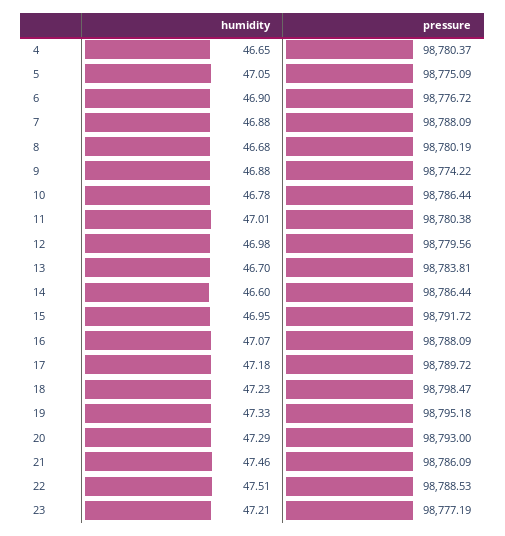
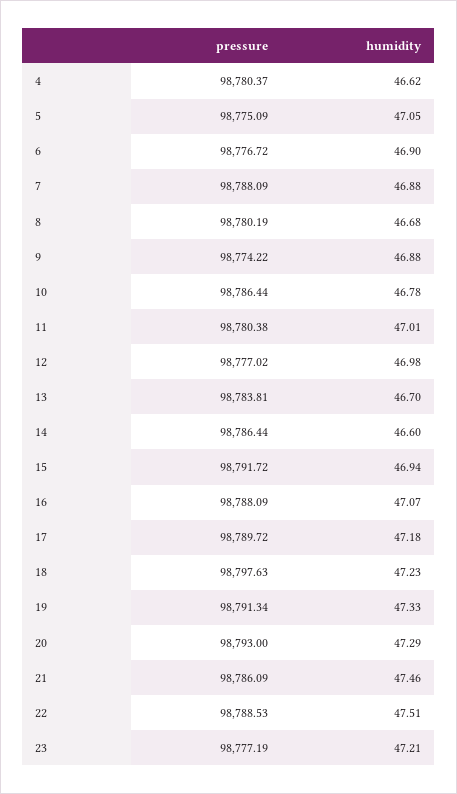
humidity, 4: 46.65 -> 46.62
pressure, 12: 98779.56 -> 98777.02
humidity, 15: 46.95 -> 46.94
pressure, 18: 98798.47 -> 98797.63
pressure, 19: 98795.18 -> 98791.34

